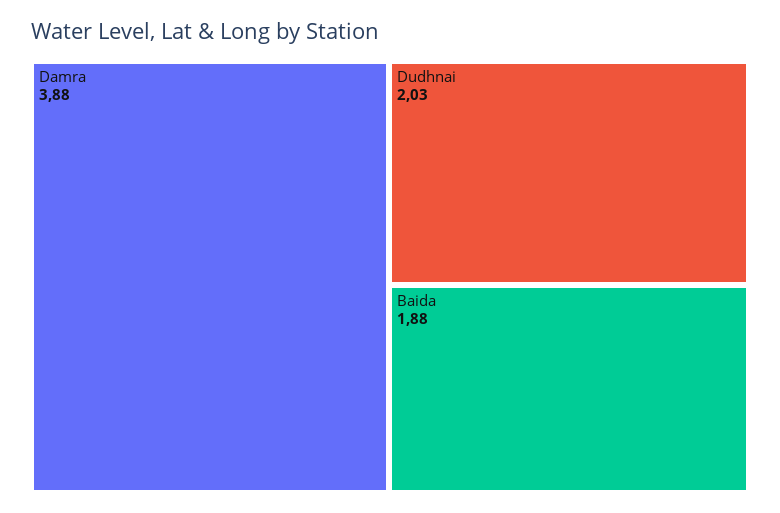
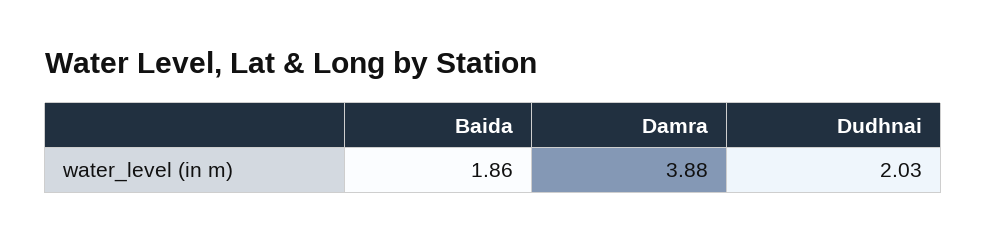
Baida: 1.88 -> 1.86

